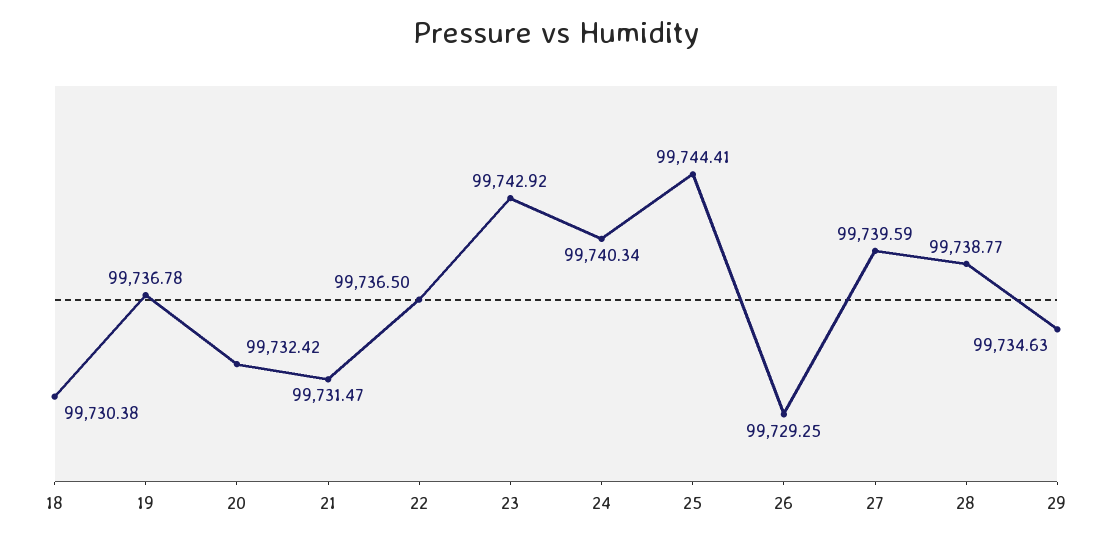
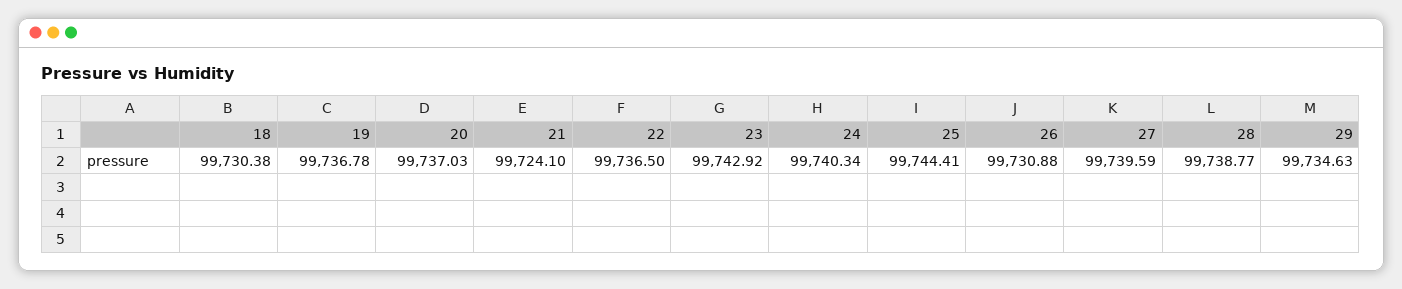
20: 99732.42 -> 99737.03
21: 99731.47 -> 99724.1
26: 99729.25 -> 99730.88

